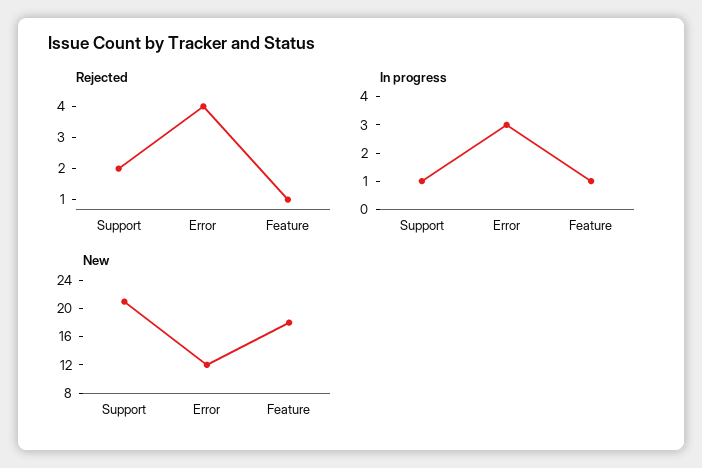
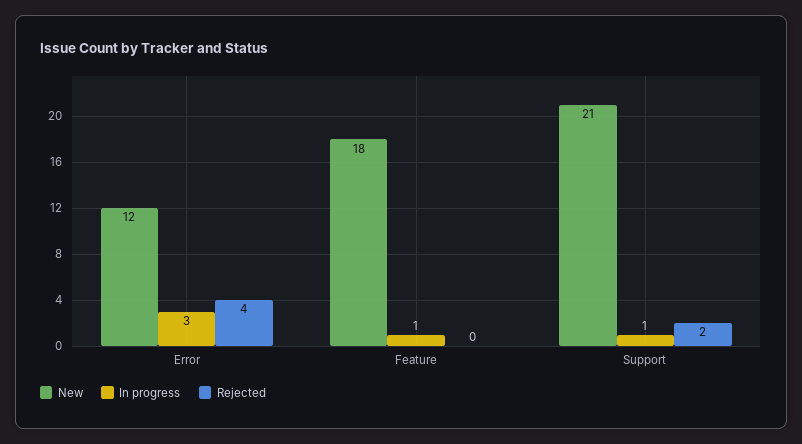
Rejected, Feature: 1 -> 0

